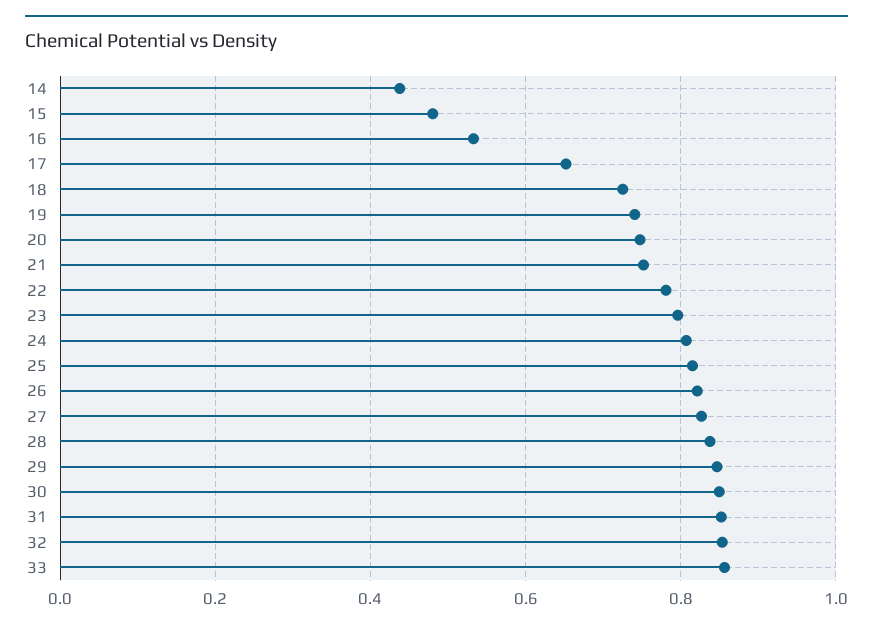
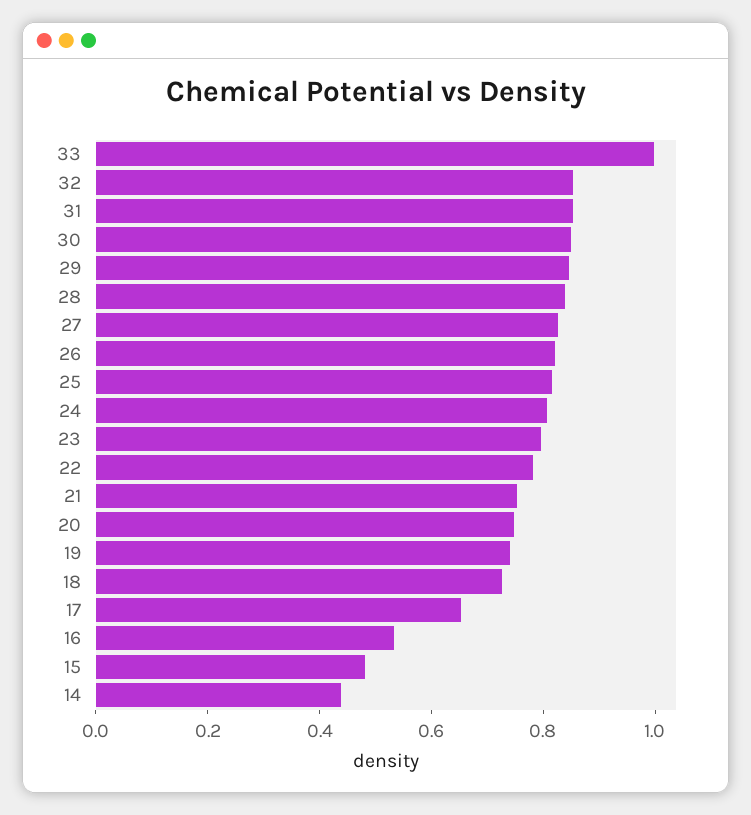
33: 0.86 -> 1

